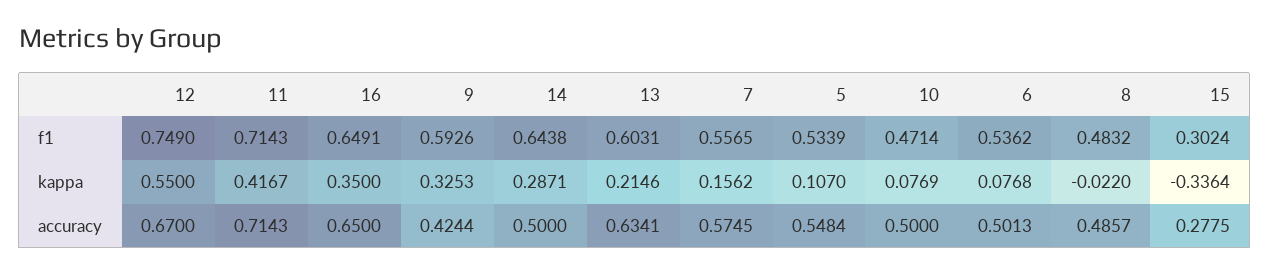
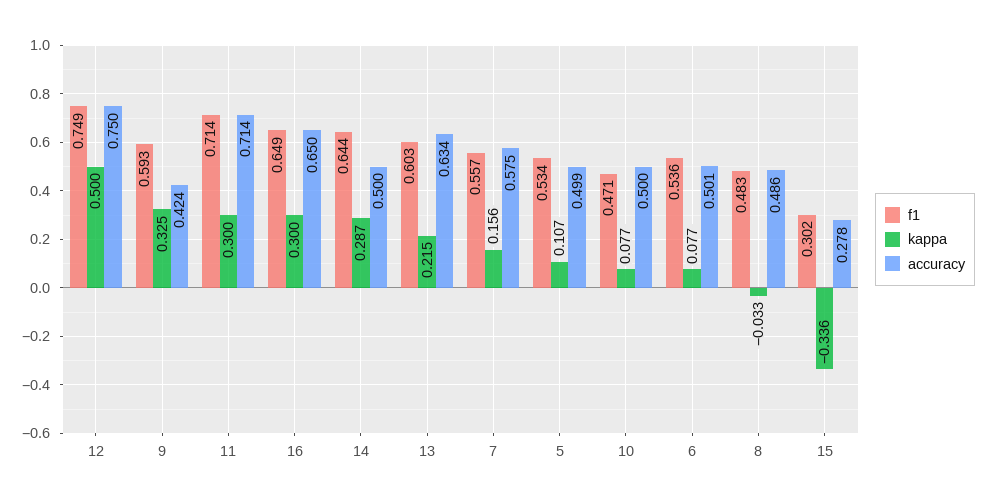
kappa, 12: 0.55 -> 0.5
kappa, 11: 0.4167 -> 0.3
kappa, 16: 0.35 -> 0.3
kappa, 8: -0.022 -> -0.033
accuracy, 12: 0.67 -> 0.75
accuracy, 5: 0.5484 -> 0.499

